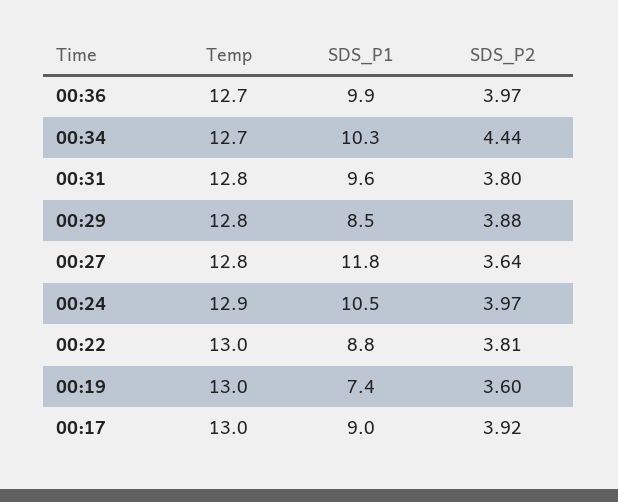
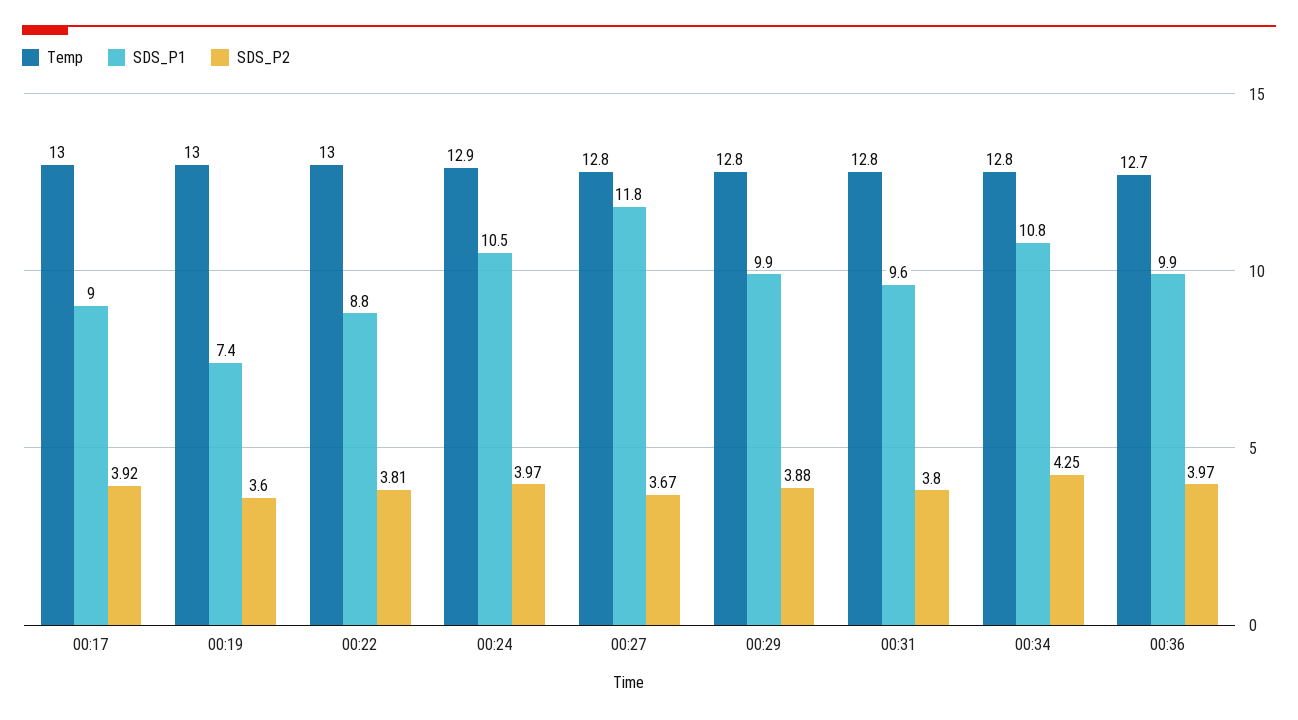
Temp, 00:34: 12.7 -> 12.8
SDS_P1, 00:34: 10.3 -> 10.8
SDS_P2, 00:34: 4.44 -> 4.25
SDS_P1, 00:29: 8.5 -> 9.9
SDS_P2, 00:27: 3.64 -> 3.67

